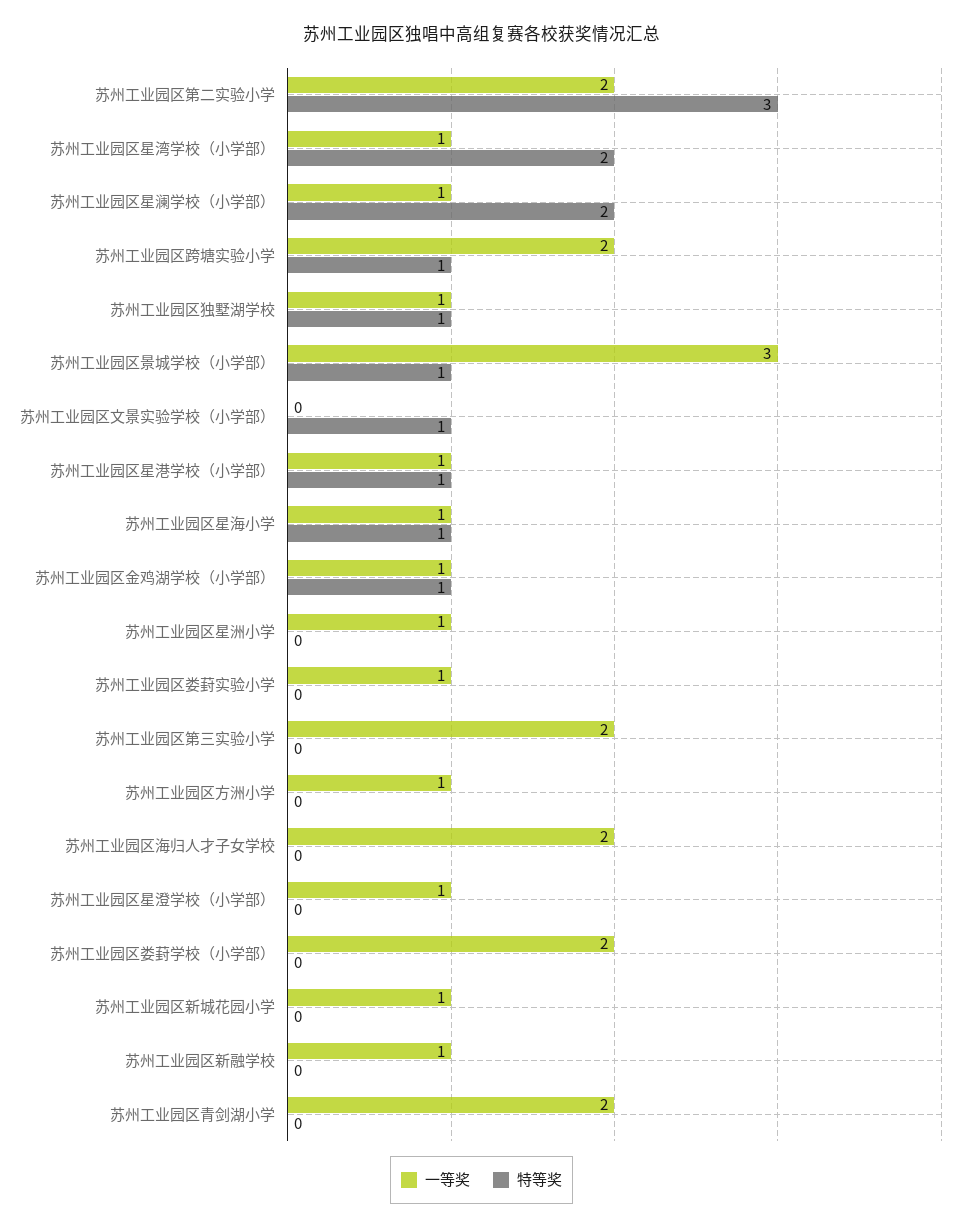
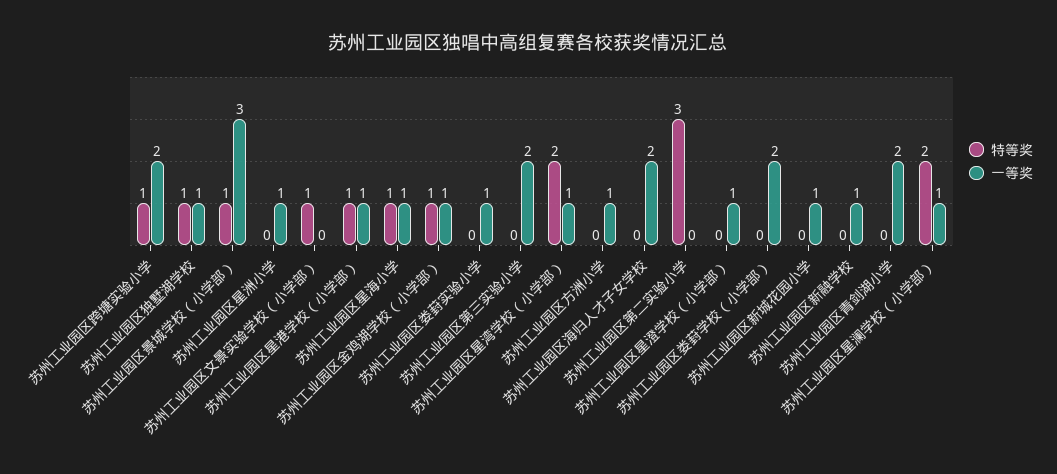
一等奖, 苏州工业园区第二实验小学: 2 -> 0

